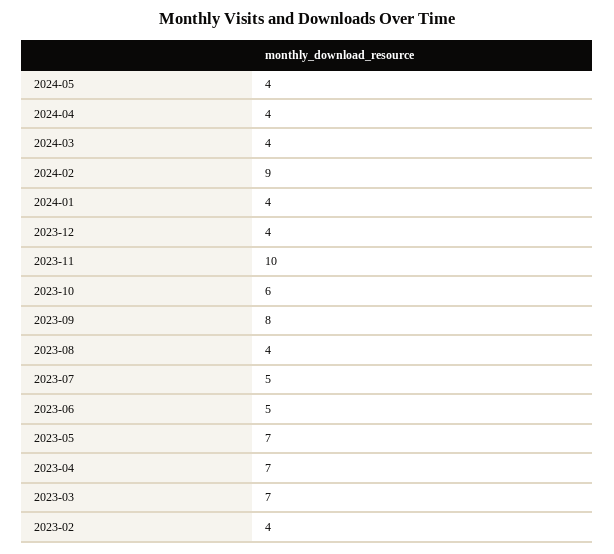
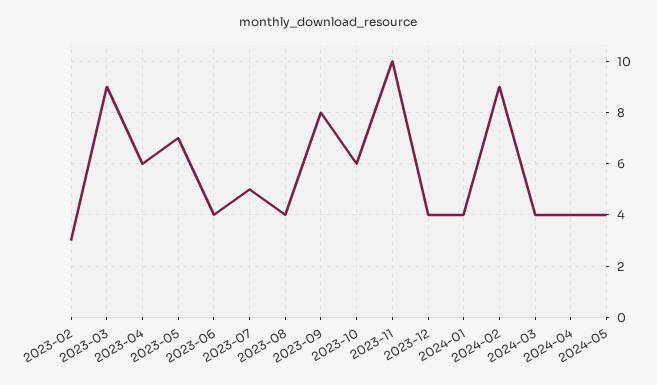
2023-06: 5 -> 4
2023-04: 7 -> 6
2023-03: 7 -> 9
2023-02: 4 -> 3

